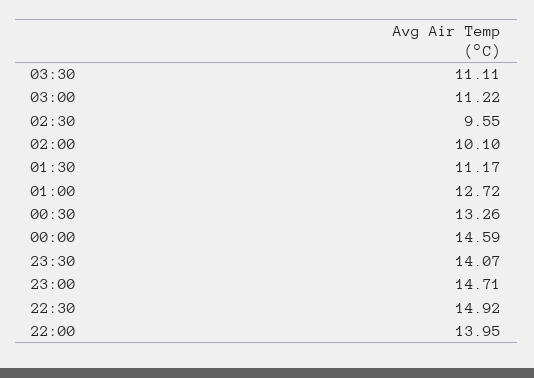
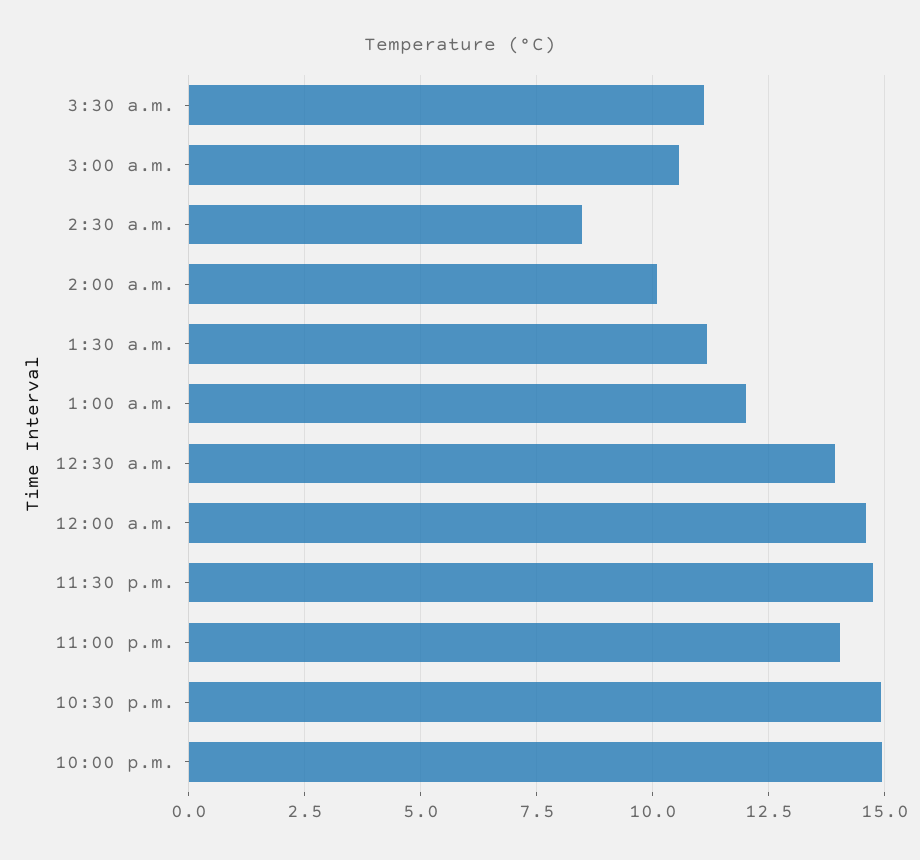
03:00: 11.22 -> 10.5
02:30: 9.55 -> 8.5
01:00: 12.72 -> 12
00:30: 13.26 -> 14
23:30: 14.07 -> 14.75
23:00: 14.71 -> 14
22:00: 13.95 -> 15

